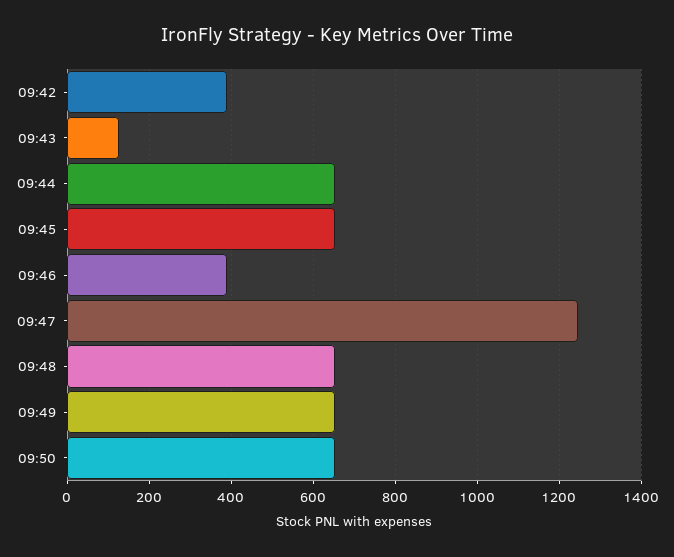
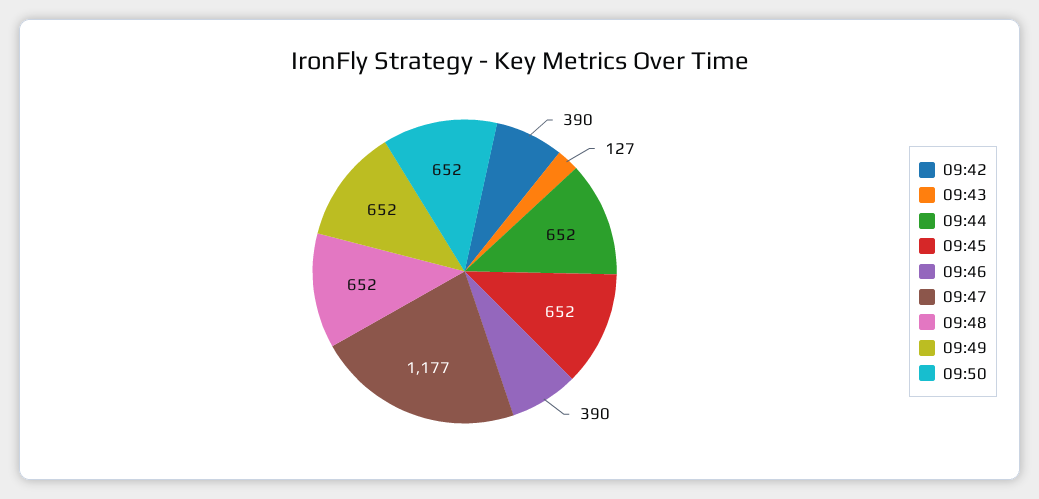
09:47: 1240 -> 1177

